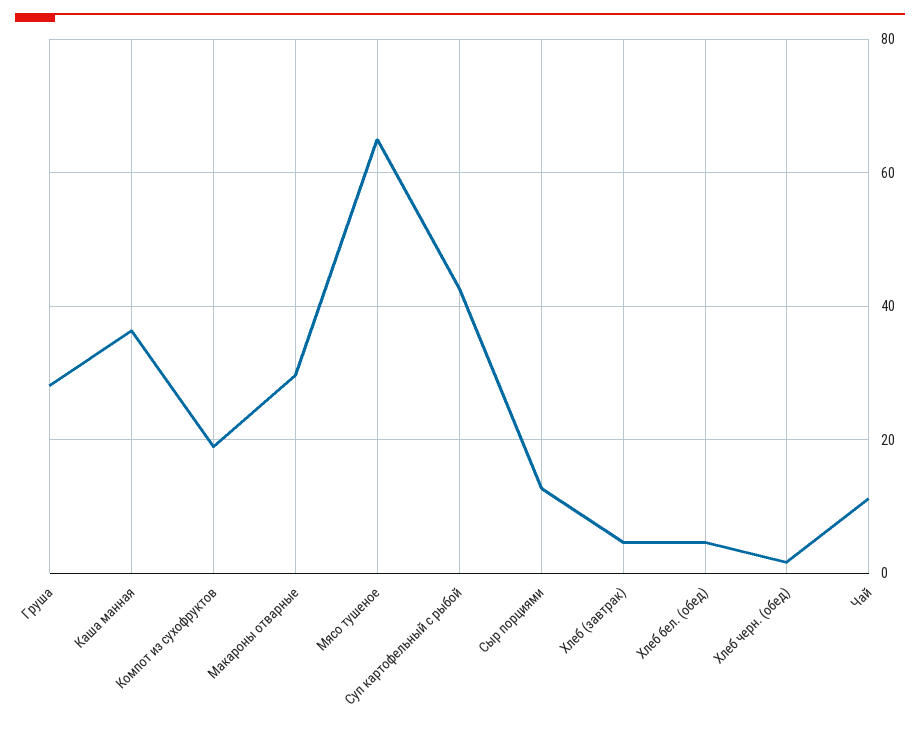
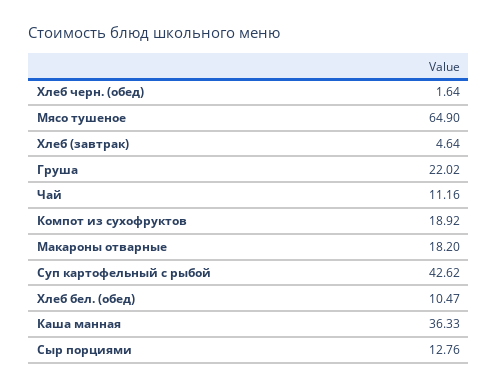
Груша: 28 -> 22.02
Макароны отварные: 30 -> 18.2
Хлеб бел. (обед): 4 -> 10.47

